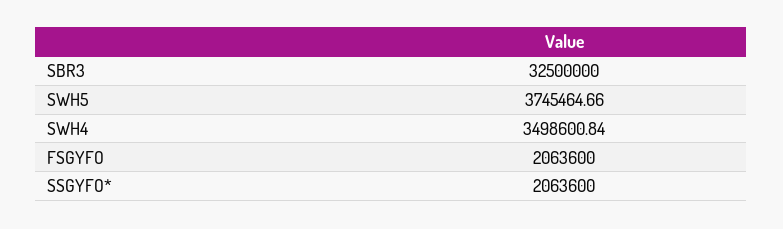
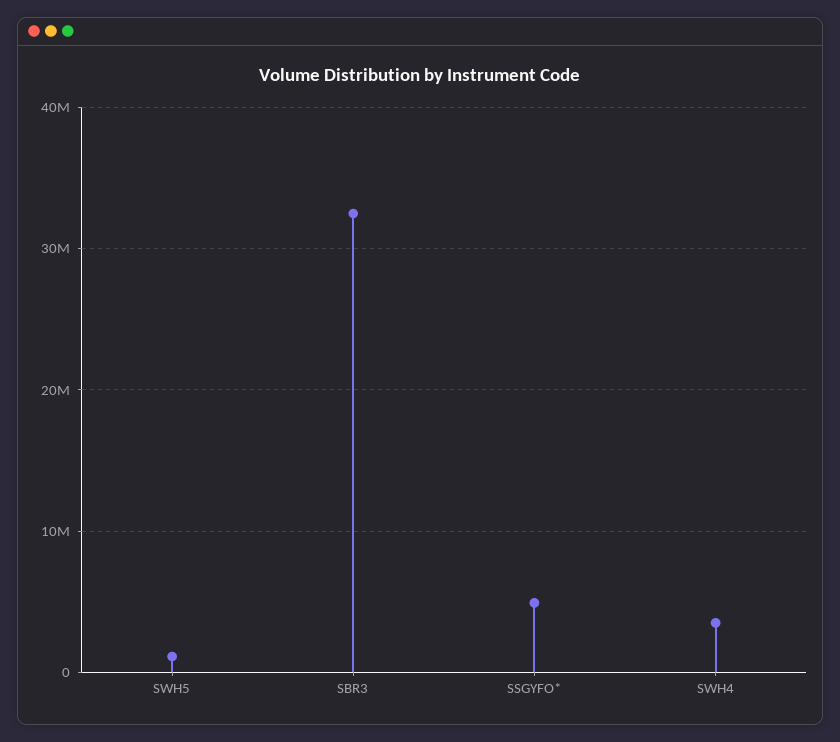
SWH5: 3745464.66 -> 1000000
FSGYFO: 2063600 -> none
SSGYFO*: 2063600 -> 5000000

